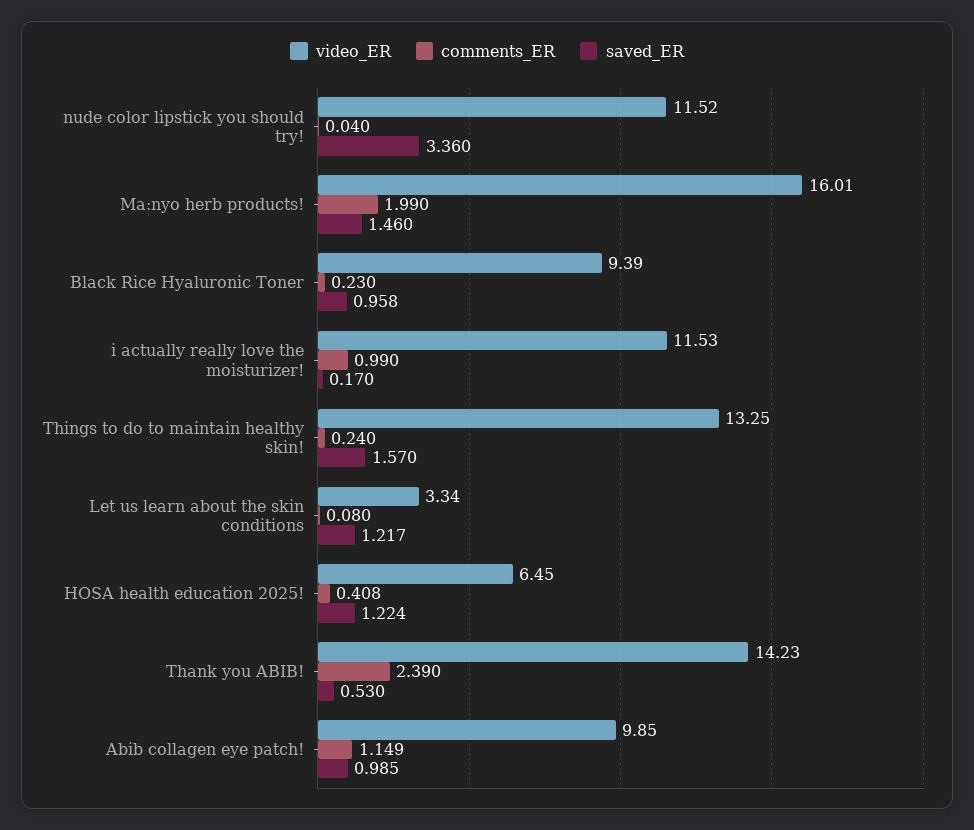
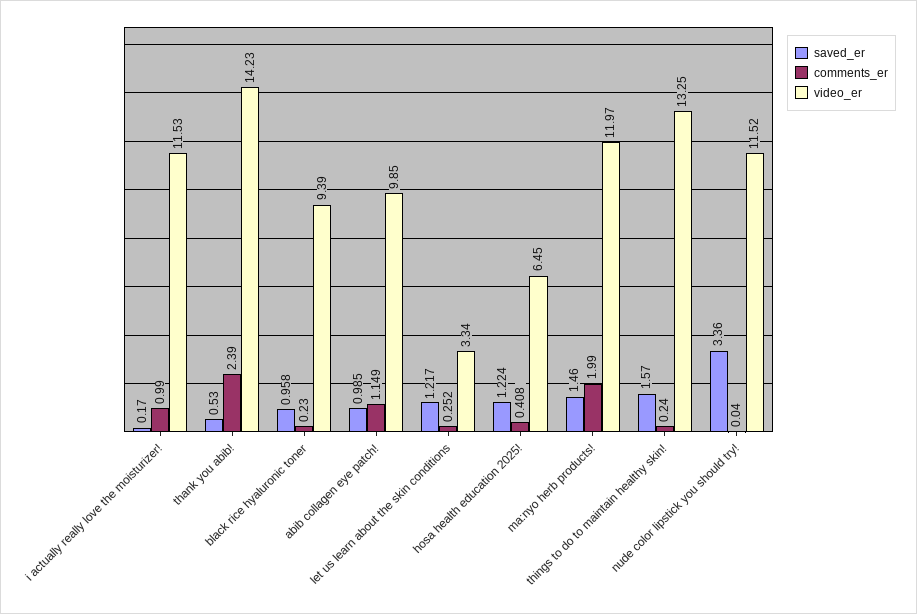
video_ER, Ma:nyo herb products!: 16.01 -> 11.97
comments_ER, Let us learn about the skin conditions: 0.08 -> 0.252

